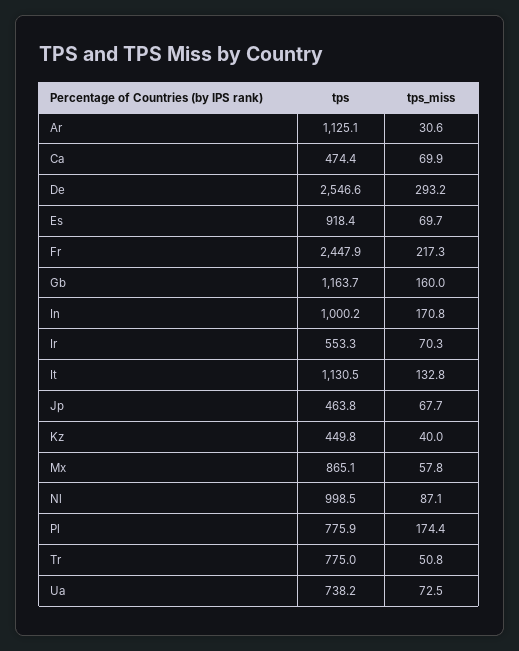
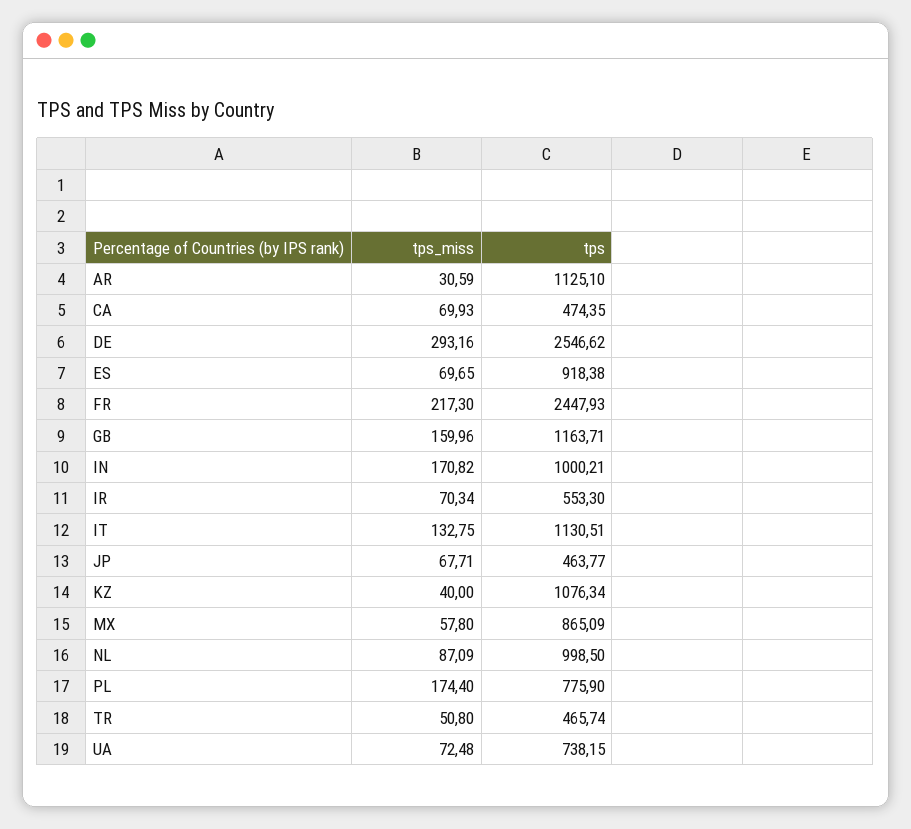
tps, Kz: 449.8 -> 1076.34
tps, Tr: 775 -> 465.74

